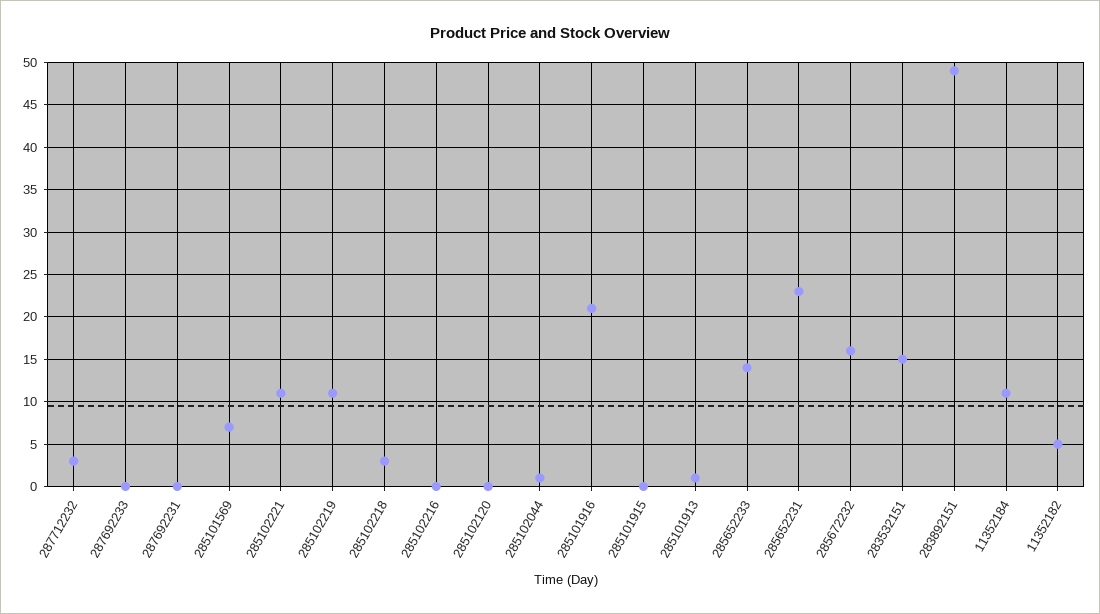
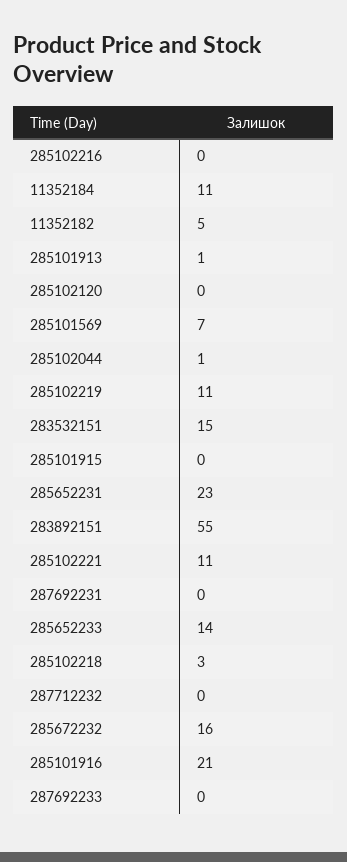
287712232: 3 -> 0
283892151: 49 -> 55

